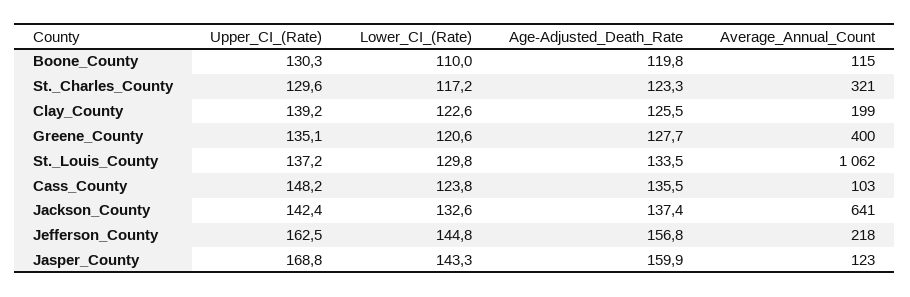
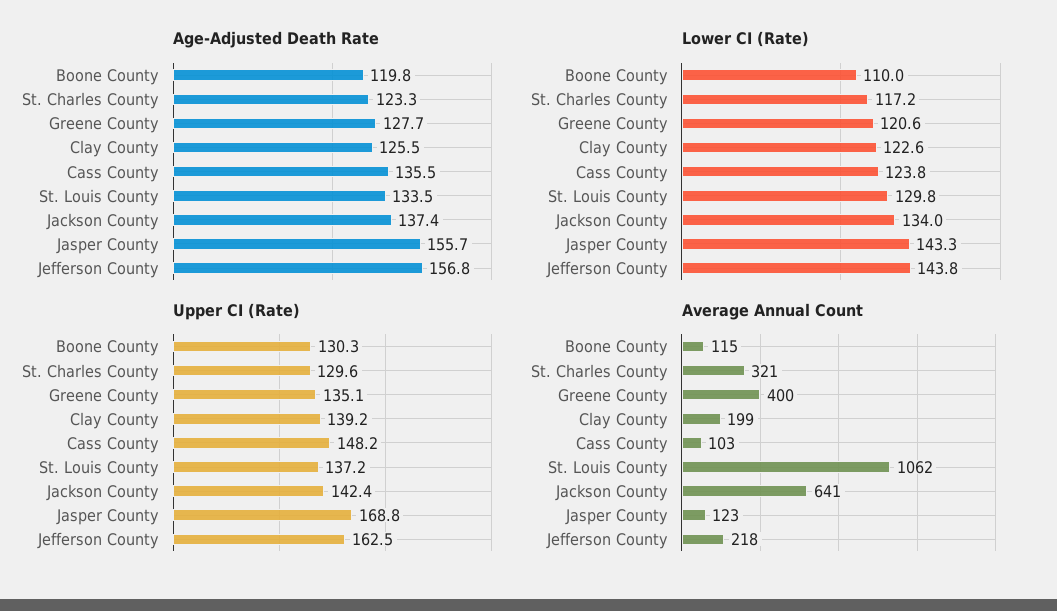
Lower_CI_(Rate), Jackson_County: 132.6 -> 134
Lower_CI_(Rate), Jefferson_County: 144.8 -> 143.8
Age-Adjusted_Death_Rate, Jasper_County: 159.9 -> 155.7

